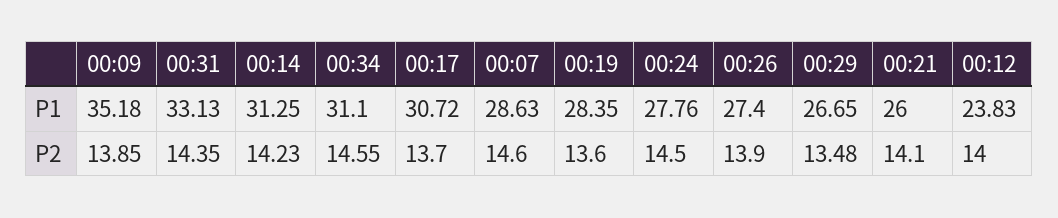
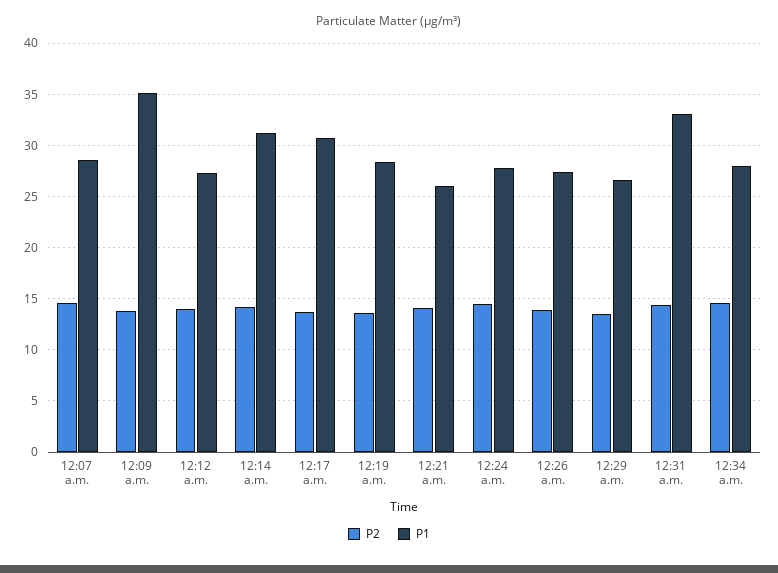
P1, 00:34: 31.1 -> 28
P1, 00:12: 23.83 -> 27

